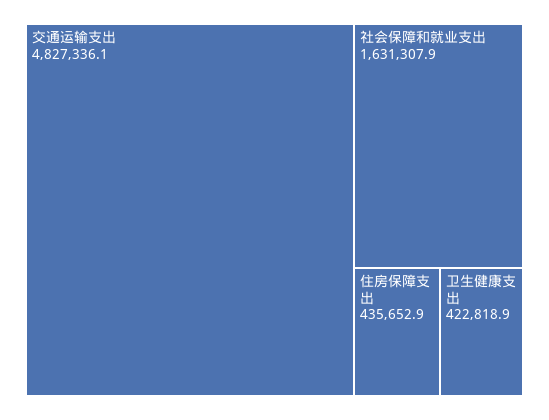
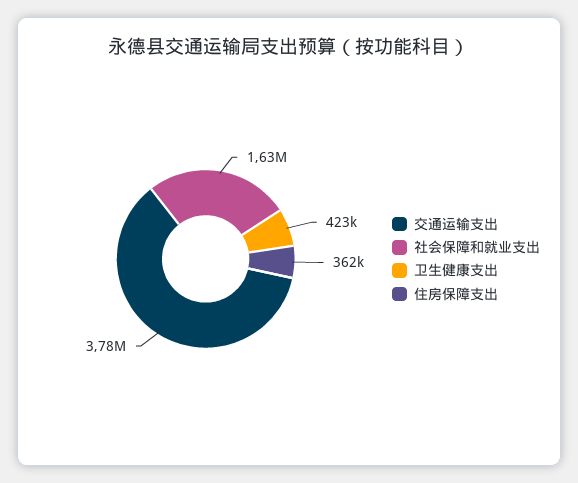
交通运输支出: 4827336.1 -> 3780000
住房保障支出: 435652.9 -> 362000

